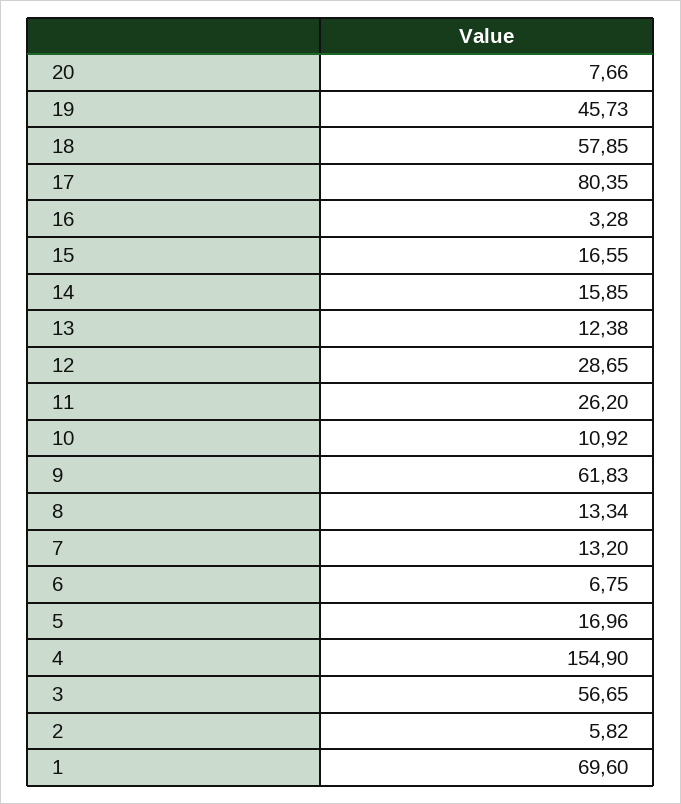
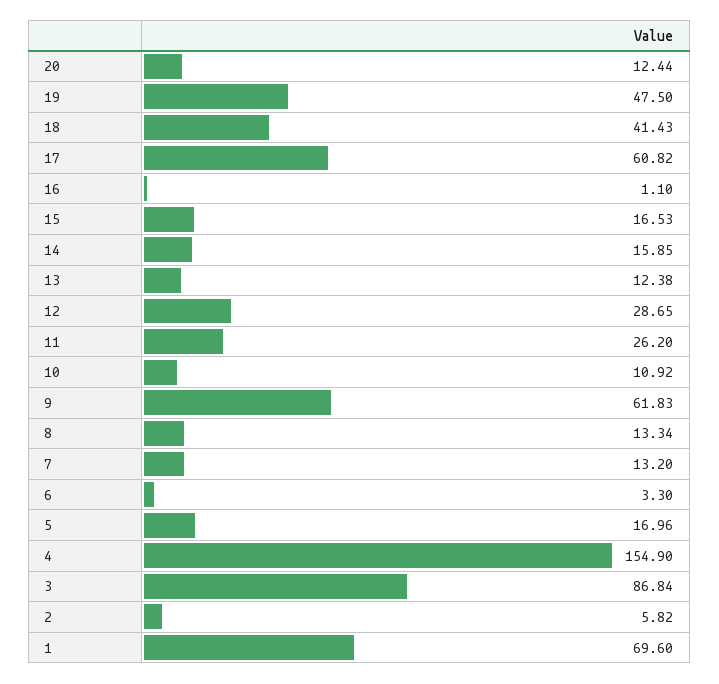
20: 7.66 -> 12.44
19: 45.73 -> 47.5
18: 57.85 -> 41.43
17: 80.35 -> 60.82
16: 3.28 -> 1.1
15: 16.55 -> 16.53
6: 6.75 -> 3.3
3: 56.65 -> 86.84

